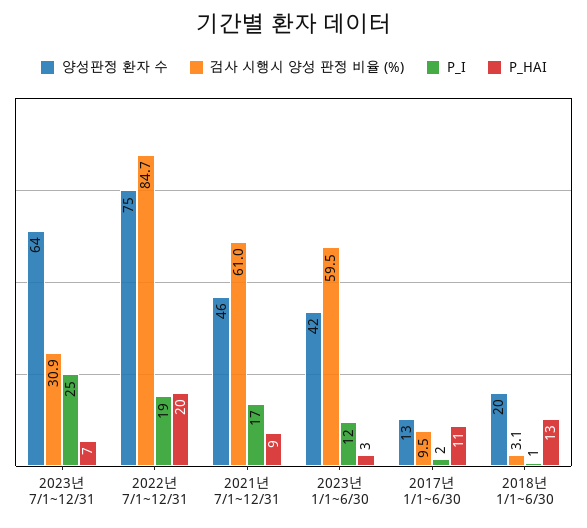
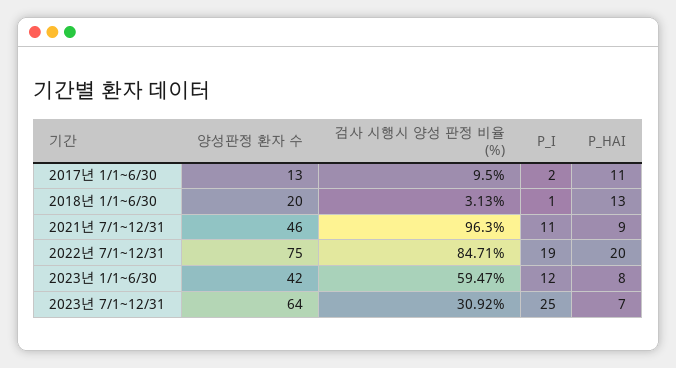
검사 시행시 양성 판정 비율 (%), 2021년 7/1~12/31: 61 -> 96.3
P_I, 2021년 7/1~12/31: 17 -> 11
P_HAI, 2023년 1/1~6/30: 3 -> 8

